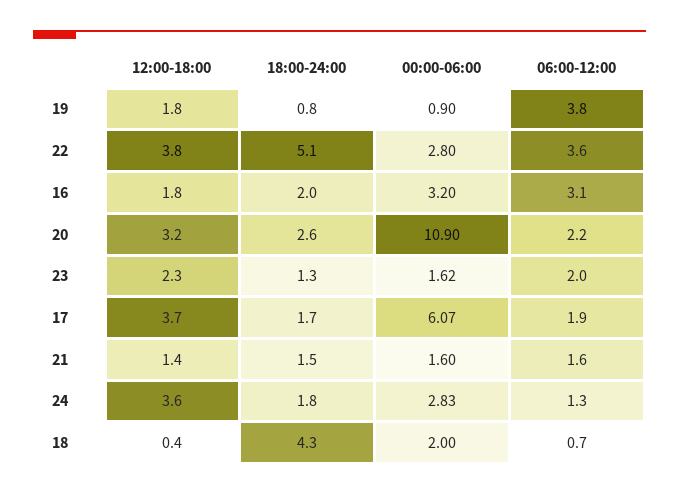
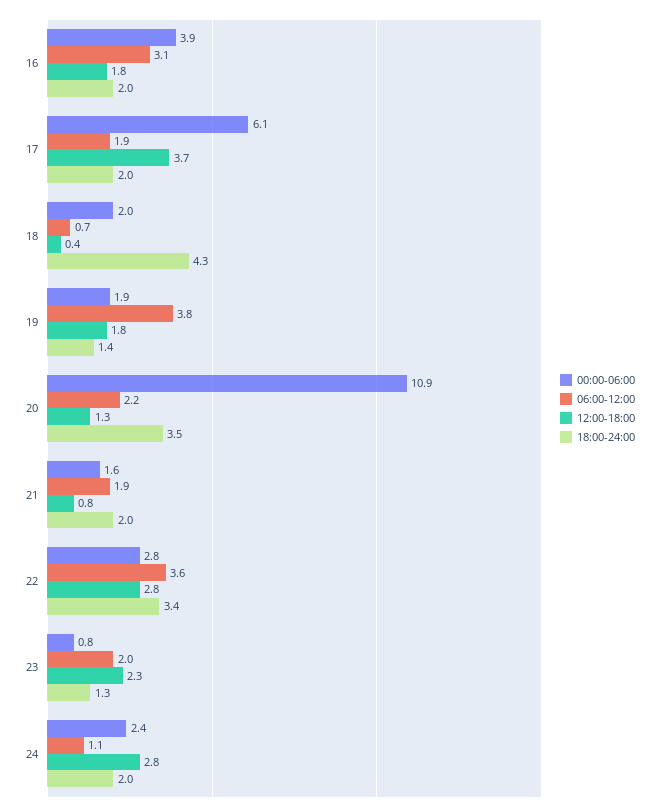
18:00-24:00, 19: 0.8 -> 1.4
00:00-06:00, 19: 0.9 -> 1.9
12:00-18:00, 22: 3.8 -> 2.8
18:00-24:00, 22: 5.1 -> 3.4
00:00-06:00, 16: 3.2 -> 3.9
12:00-18:00, 20: 3.2 -> 1.3
18:00-24:00, 20: 2.6 -> 3.5
00:00-06:00, 23: 1.62 -> 0.8
18:00-24:00, 17: 1.7 -> 2
12:00-18:00, 21: 1.4 -> 0.8
18:00-24:00, 21: 1.5 -> 2
06:00-12:00, 21: 1.6 -> 1.9
12:00-18:00, 24: 3.6 -> 2.8
18:00-24:00, 24: 1.8 -> 2
00:00-06:00, 24: 2.83 -> 2.4
06:00-12:00, 24: 1.3 -> 1.1

